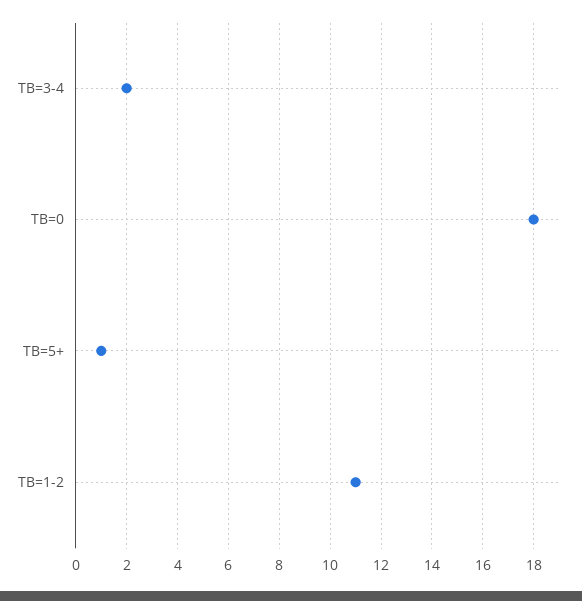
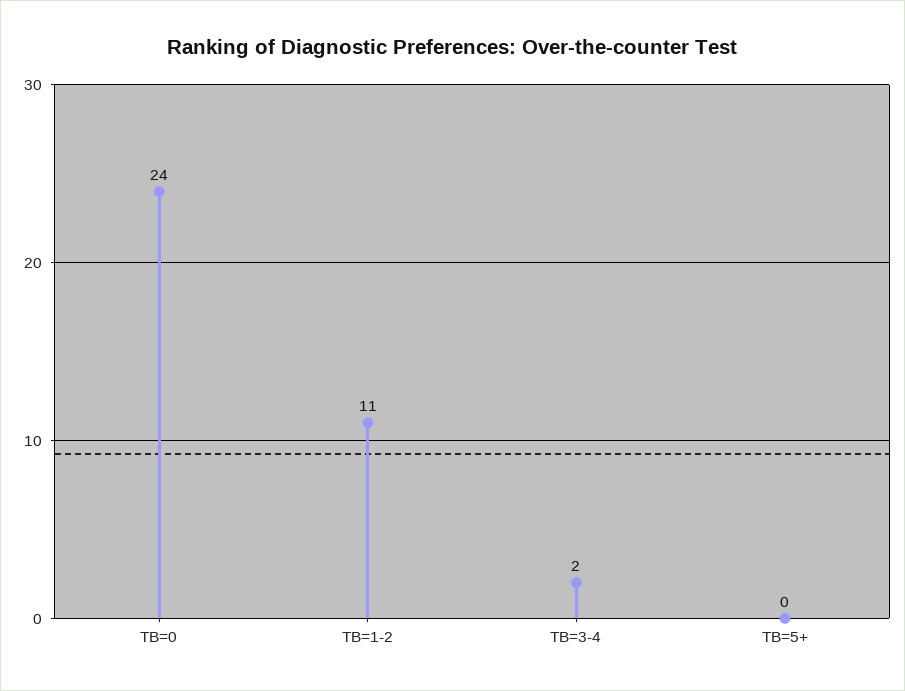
TB=0: 18 -> 24
TB=5+: 1 -> 0

